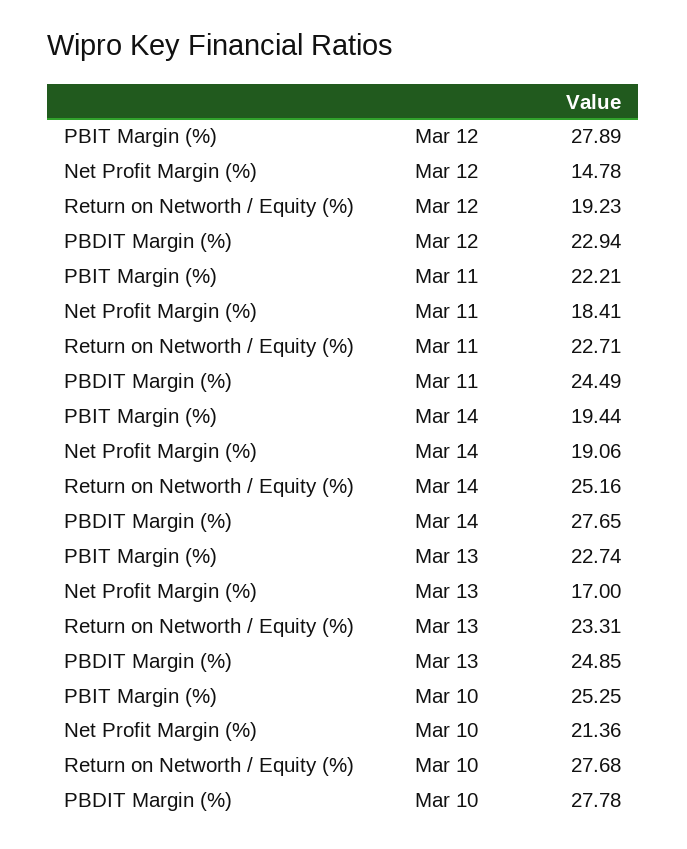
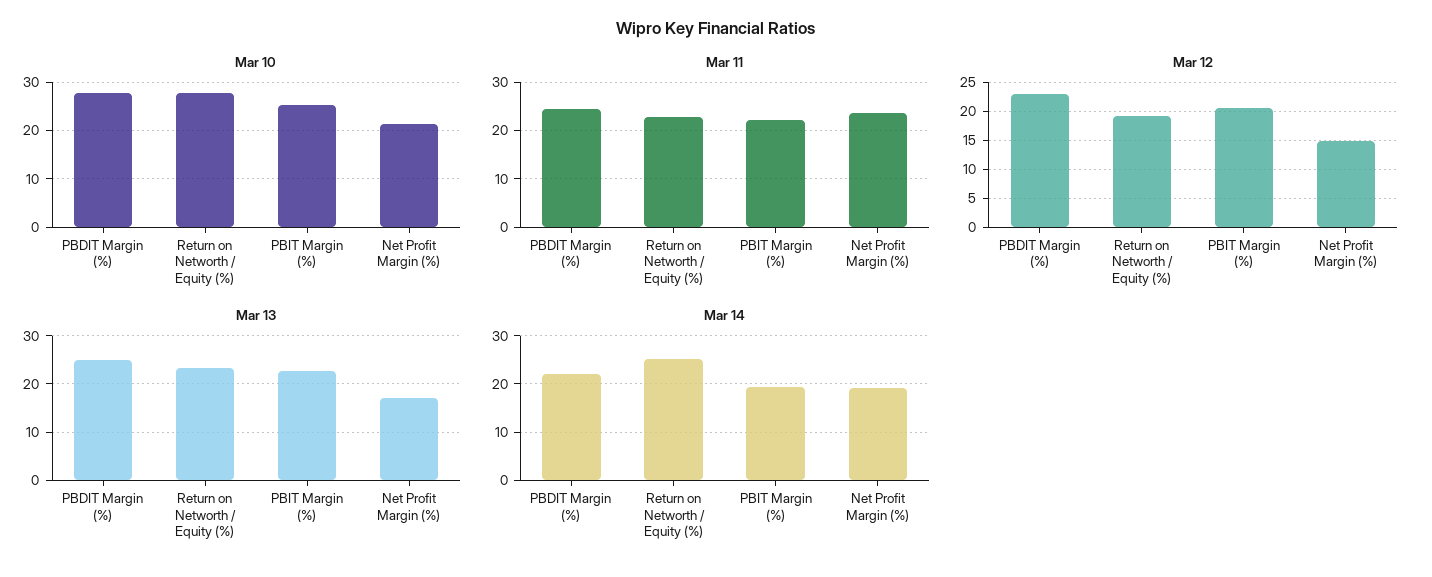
Mar 12, PBIT Margin (%): 27.89 -> 20
Mar 11, Net Profit Margin (%): 18.41 -> 24
Mar 14, PBDIT Margin (%): 27.65 -> 22

